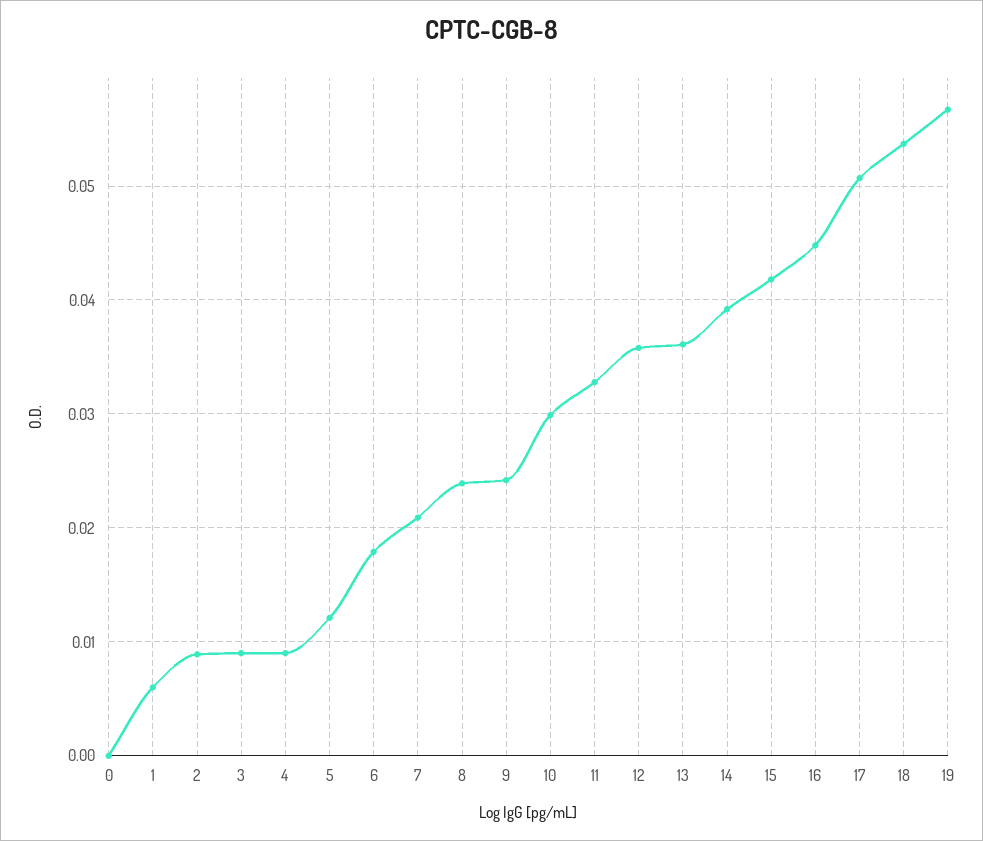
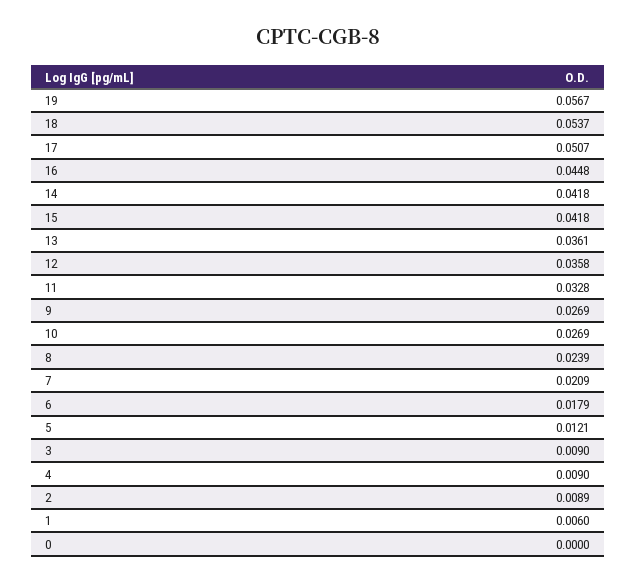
9: 0.024 -> 0.0269
10: 0.03 -> 0.0269
14: 0.039 -> 0.0418

